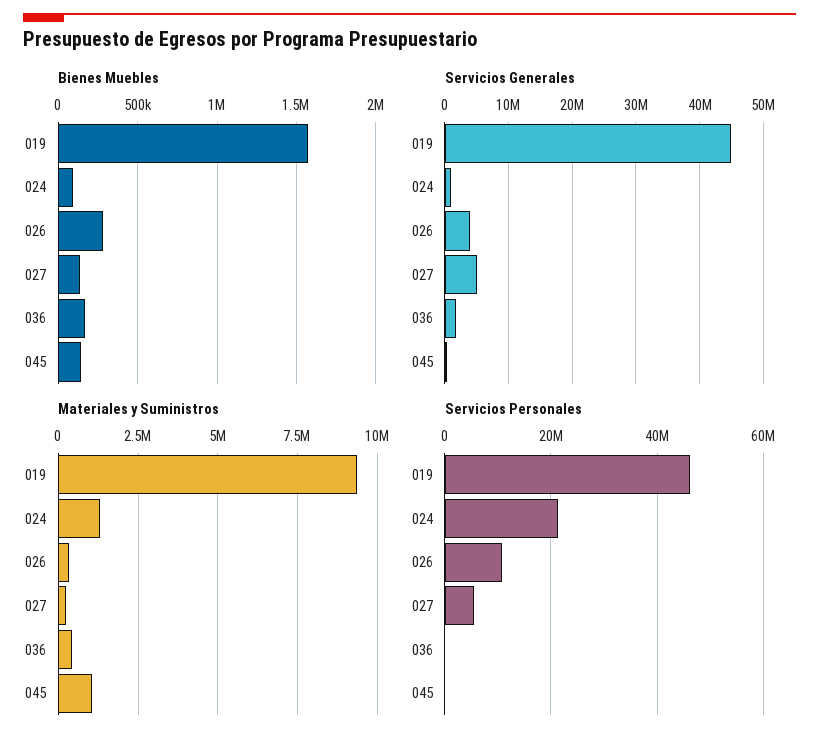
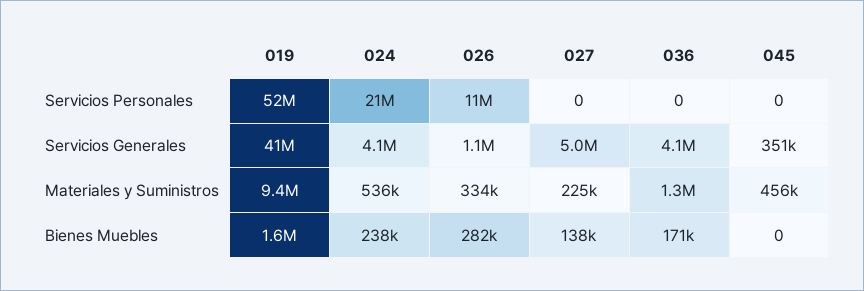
Bienes Muebles, 024: 100000 -> 238000
Bienes Muebles, 045: 150000 -> 0
Servicios Generales, 019: 45000000 -> 41000000
Servicios Generales, 024: 1000000 -> 4100000
Servicios Generales, 026: 4000000 -> 1100000
Servicios Generales, 036: 2000000 -> 4100000
Materiales y Suministros, 024: 1250000 -> 536000
Materiales y Suministros, 036: 500000 -> 1300000
Materiales y Suministros, 045: 1000000 -> 456000
Servicios Personales, 019: 46000000 -> 52000000
Servicios Personales, 027: 6000000 -> 0

